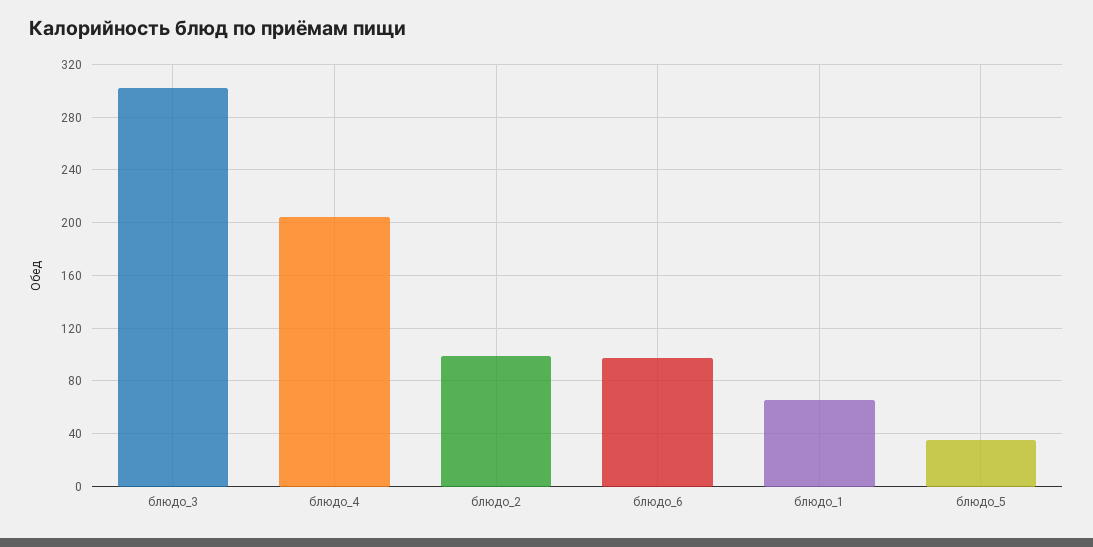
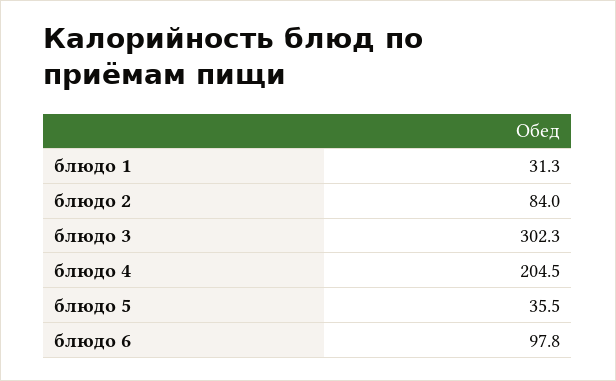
блюдо_2: 100 -> 84
блюдо_1: 65 -> 31.3

